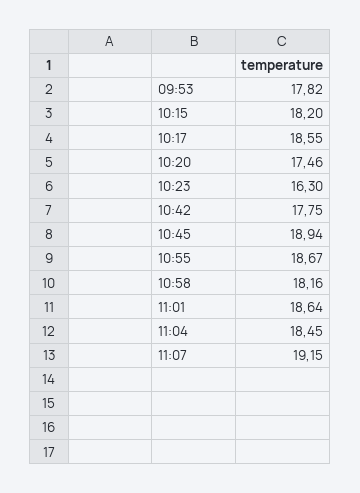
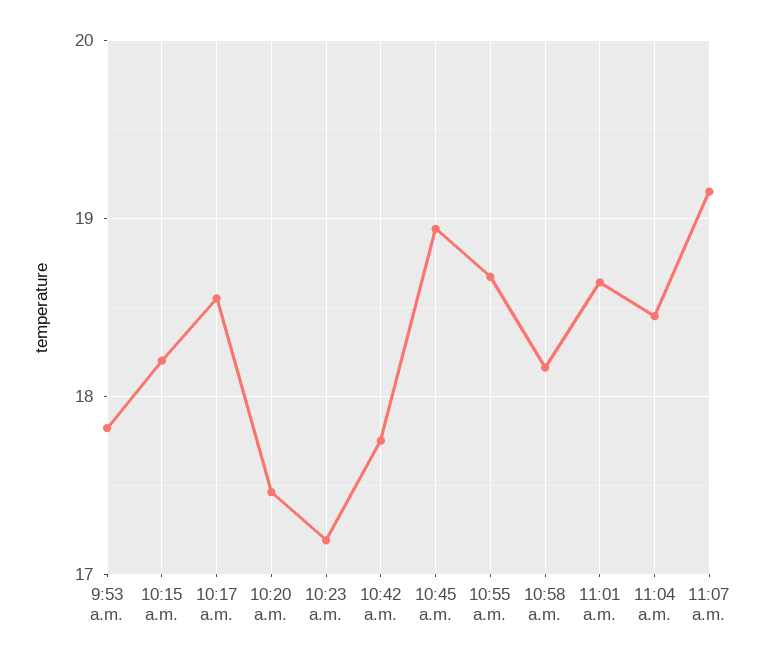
10:23: 16.3 -> 17.2

